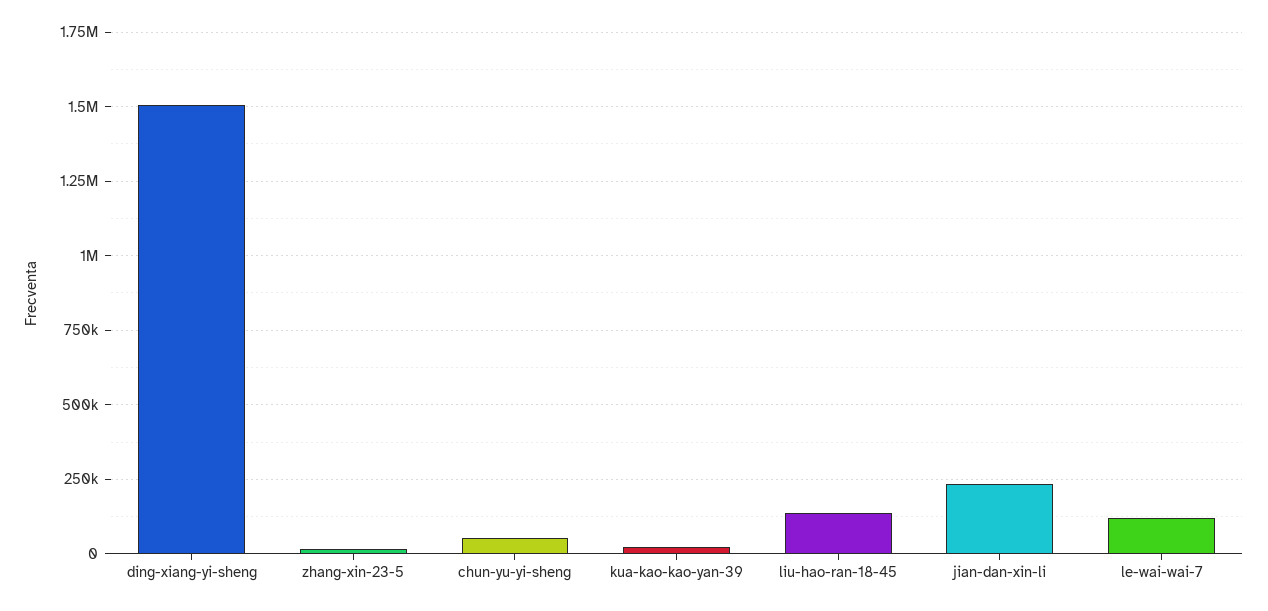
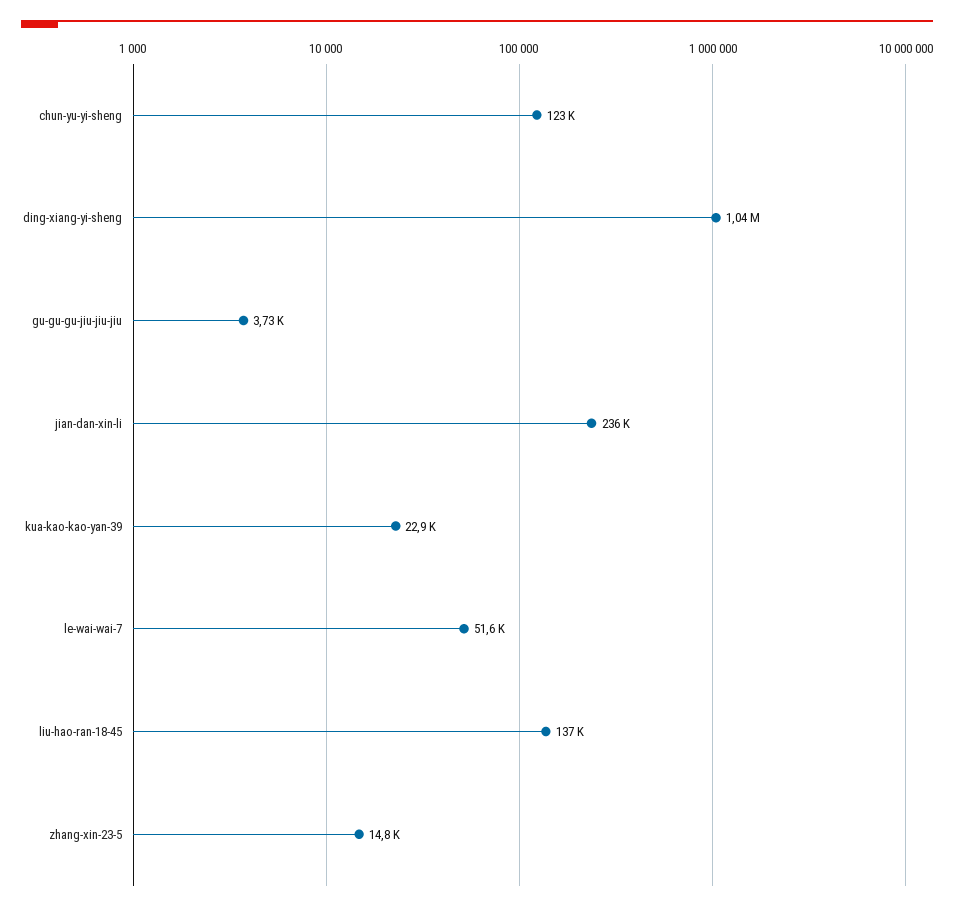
ding-xiang-yi-sheng: 1500000 -> 1040000
chun-yu-yi-sheng: 50000 -> 123000
le-wai-wai-7: 125000 -> 51600
gu-gu-gu-jiu-jiu-jiu: none -> 3730

